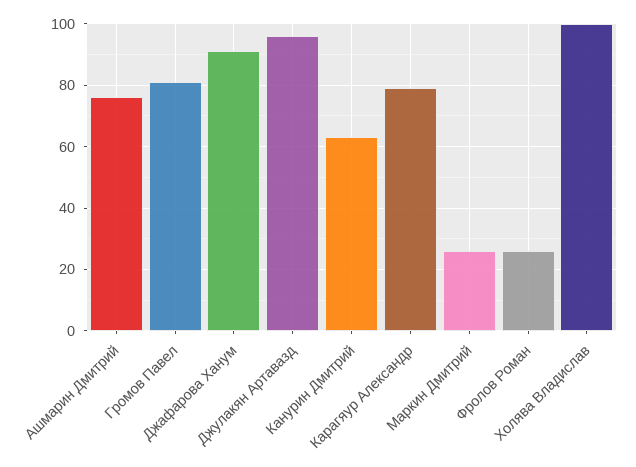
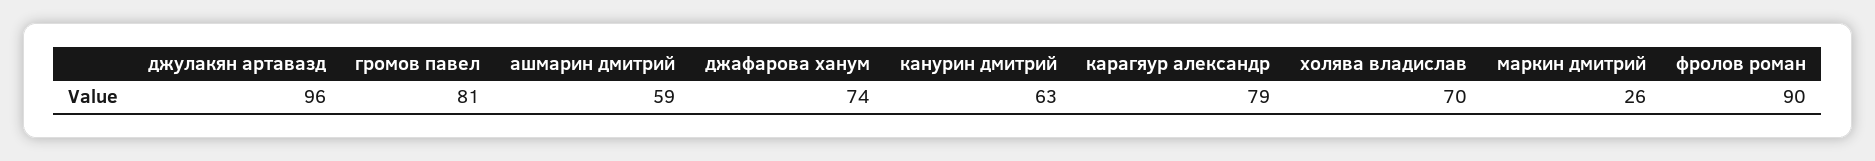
Ашмарин Дмитрий: 75 -> 59
Джафарова Ханум: 90 -> 74
Фролов Роман: 25 -> 90
Холява Владислав: 100 -> 70

